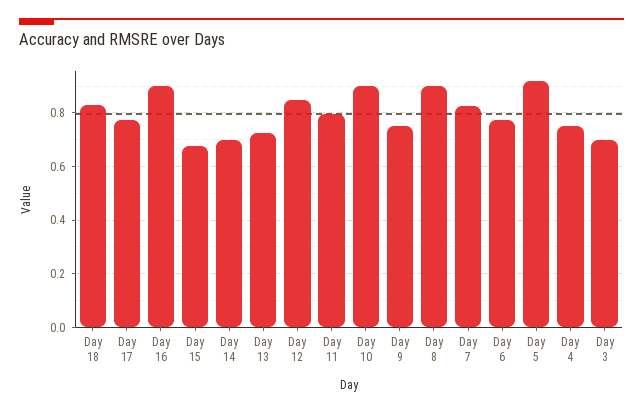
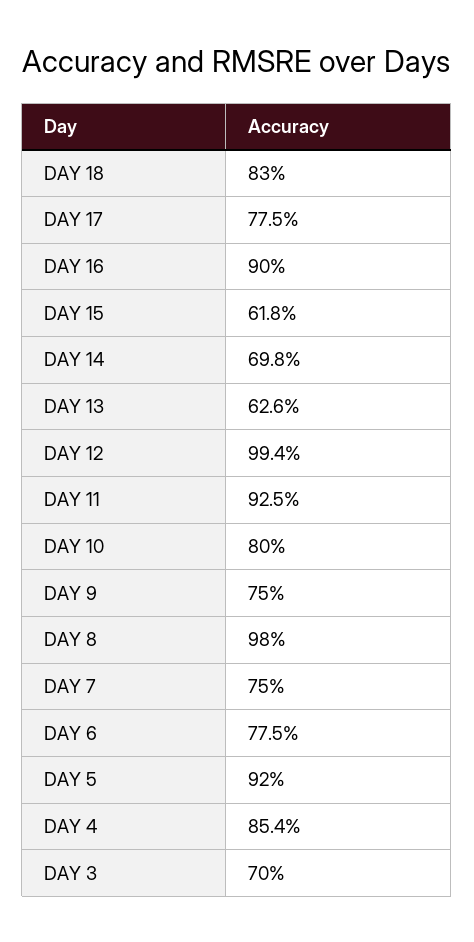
Day 15: 0.675 -> 0.618
Day 13: 0.725 -> 0.626
Day 12: 0.85 -> 0.994
Day 11: 0.8 -> 0.925
Day 10: 0.9 -> 0.8
Day 8: 0.9 -> 0.98
Day 7: 0.825 -> 0.75
Day 4: 0.75 -> 0.854

